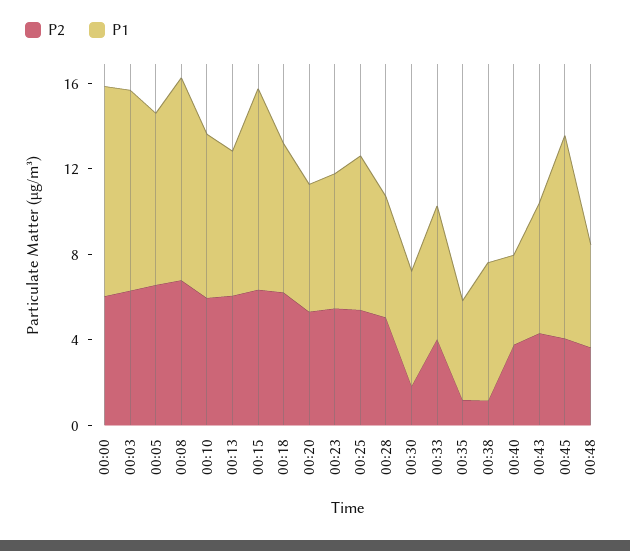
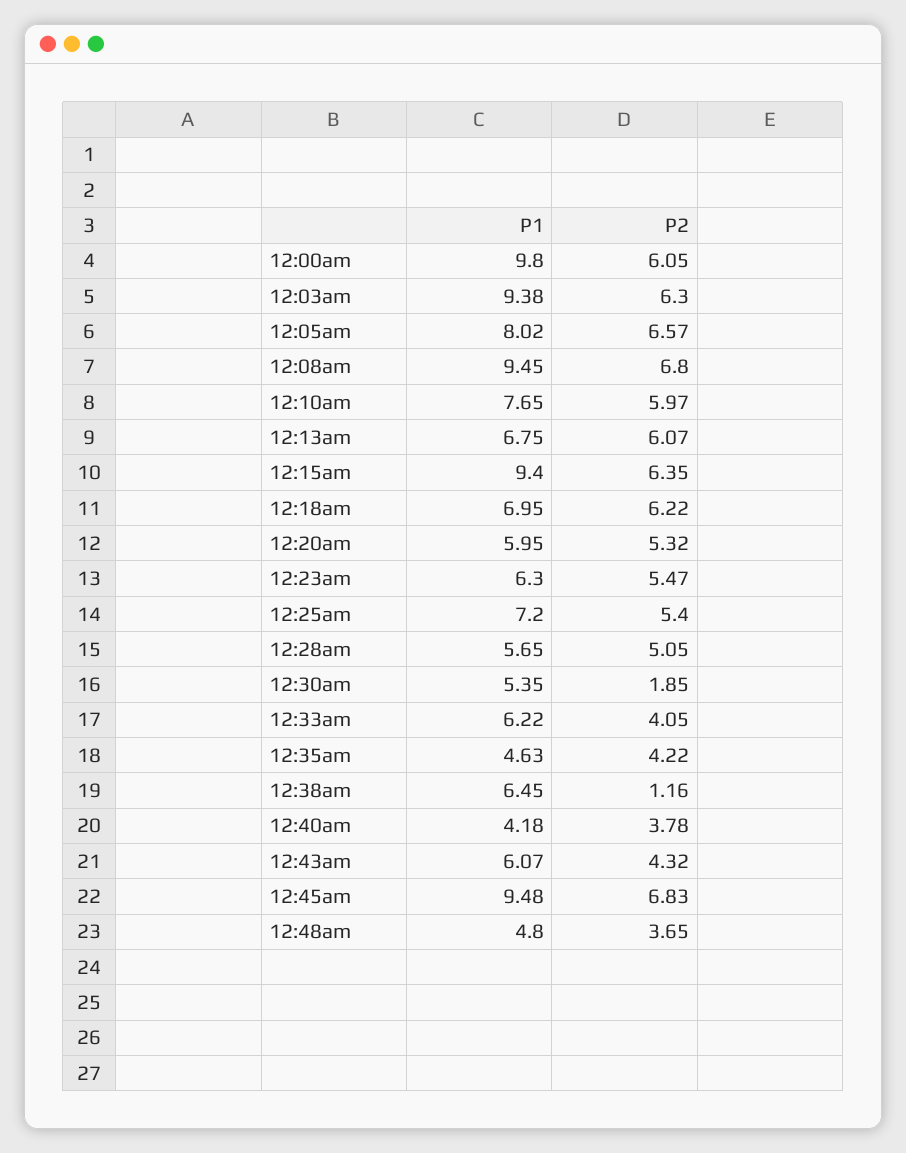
P2, 00:35: 1 -> 4.22
P2, 00:45: 4 -> 6.83

